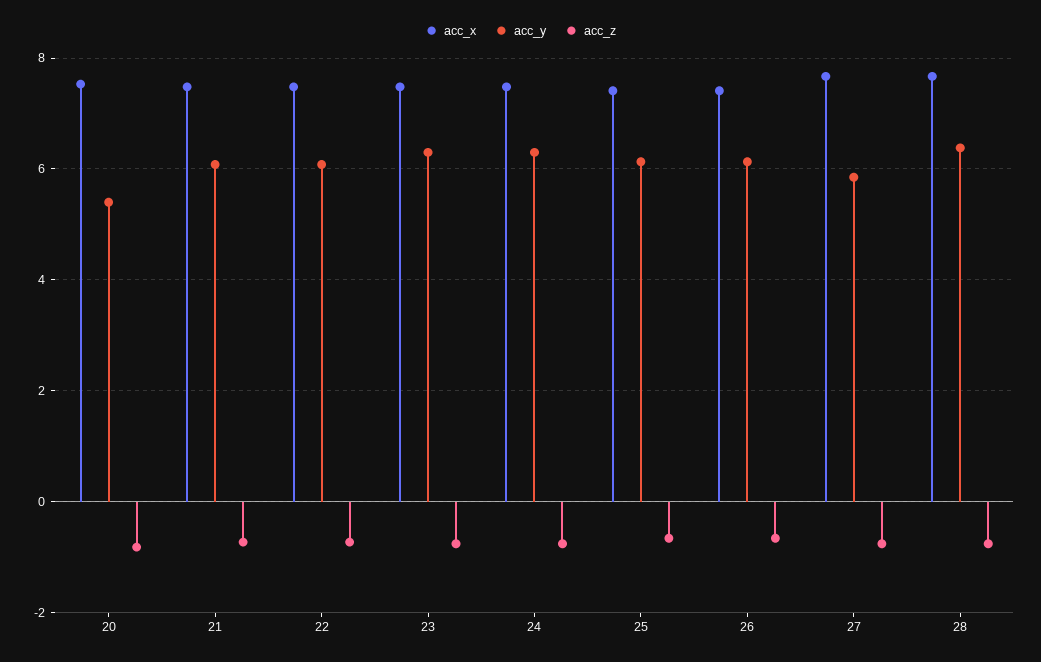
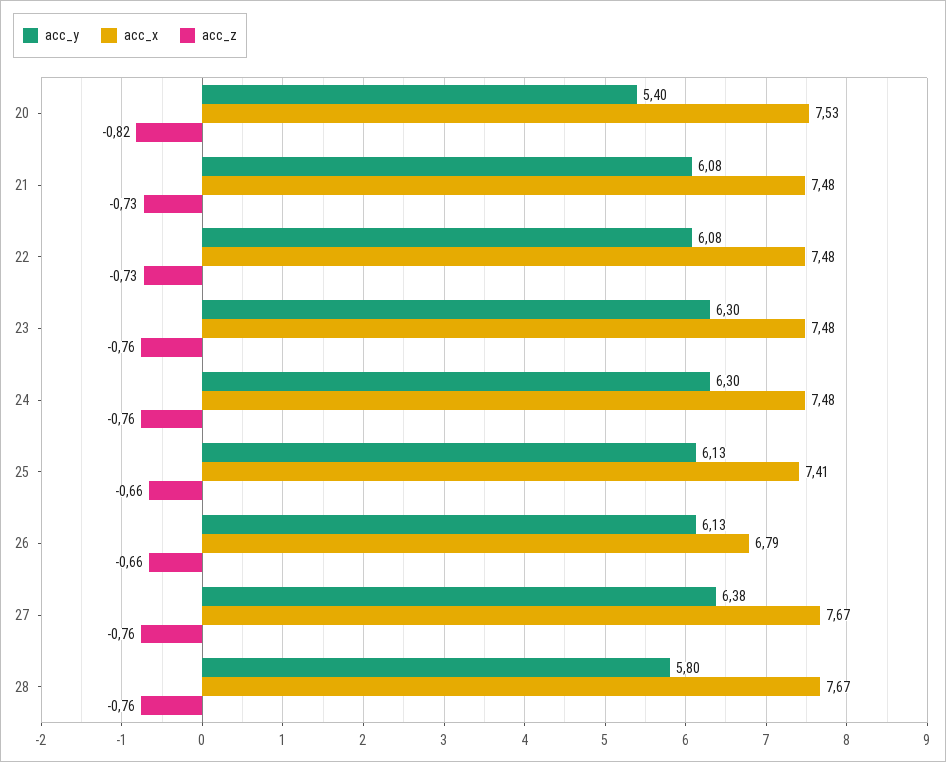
acc_x, 26: 7.4 -> 6.79
acc_y, 27: 5.8 -> 6.38
acc_y, 28: 6.4 -> 5.8

